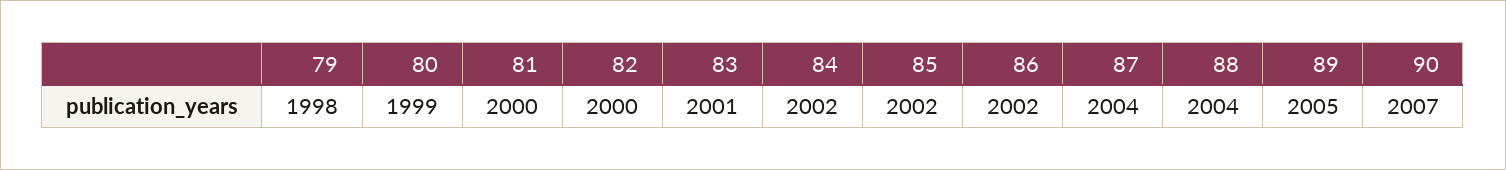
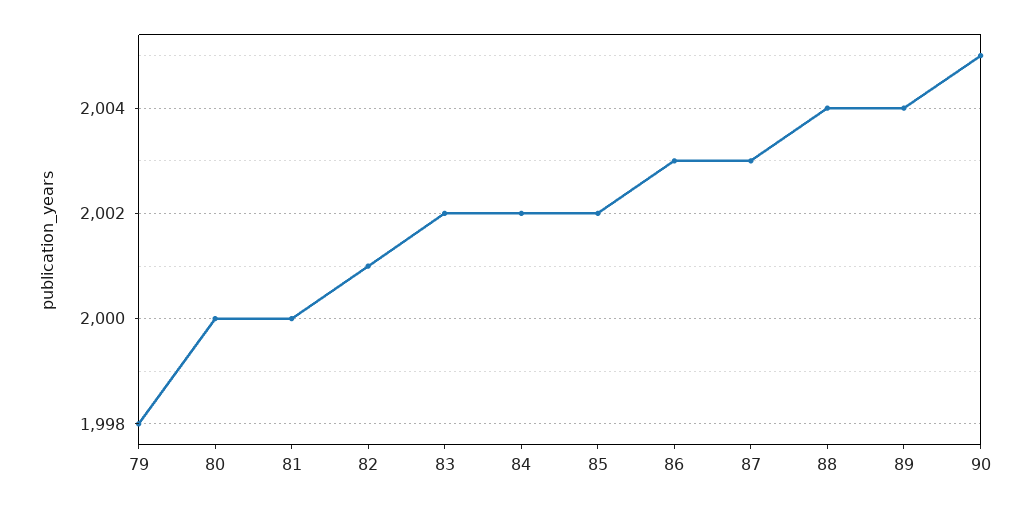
80: 1999 -> 2000
82: 2000 -> 2001
83: 2001 -> 2002
86: 2002 -> 2003
87: 2004 -> 2003
89: 2005 -> 2004
90: 2007 -> 2005

